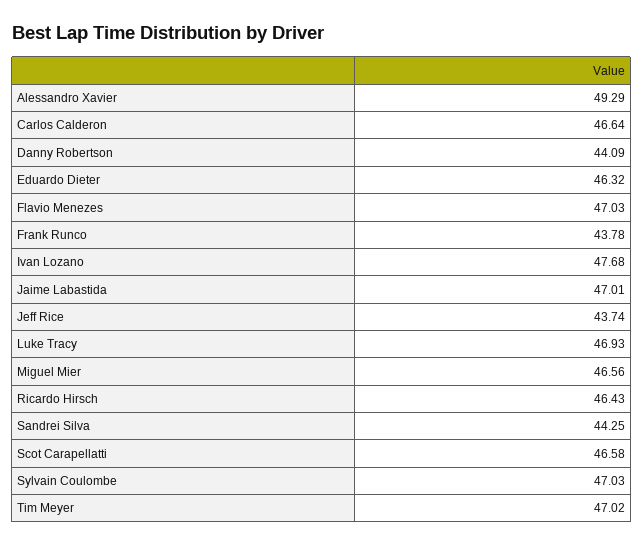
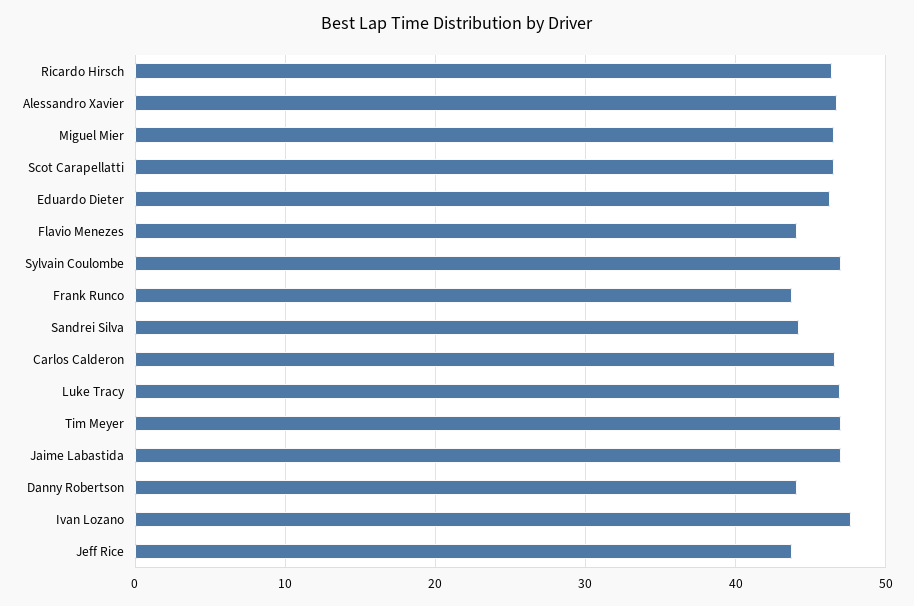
Alessandro Xavier: 49.29 -> 47
Flavio Menezes: 47.03 -> 44

